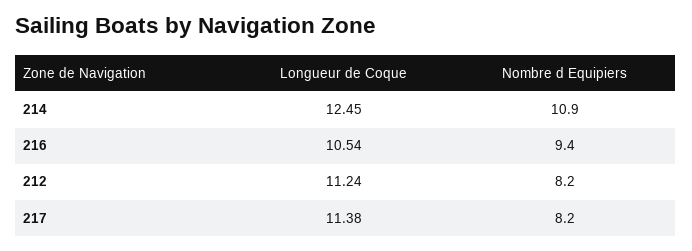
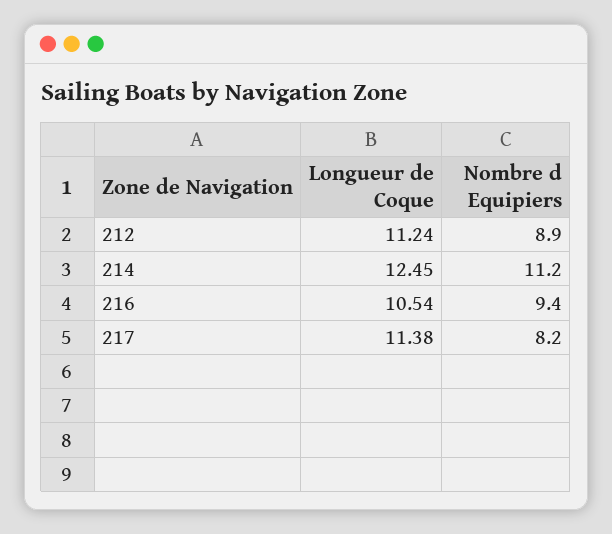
Nombre d Equipiers, 214: 10.9 -> 11.2
Nombre d Equipiers, 212: 8.2 -> 8.9

